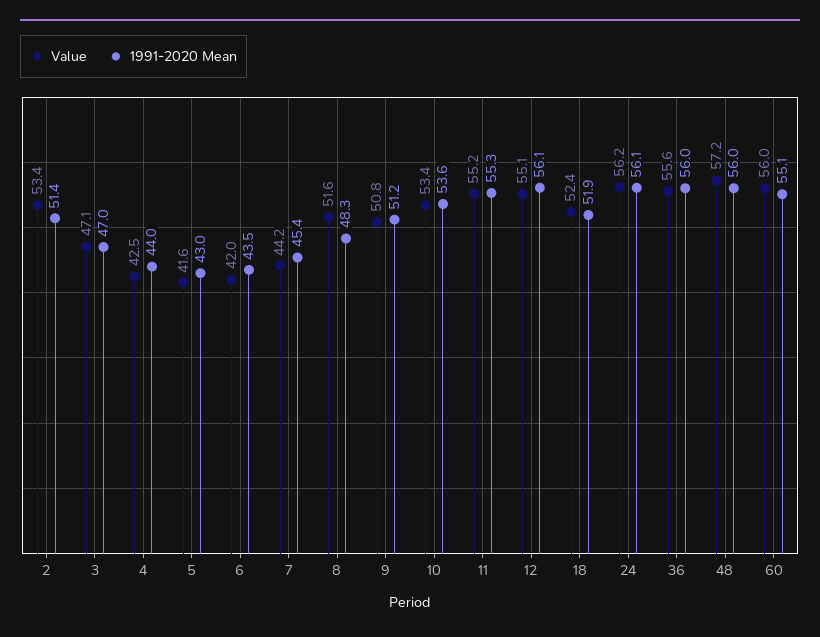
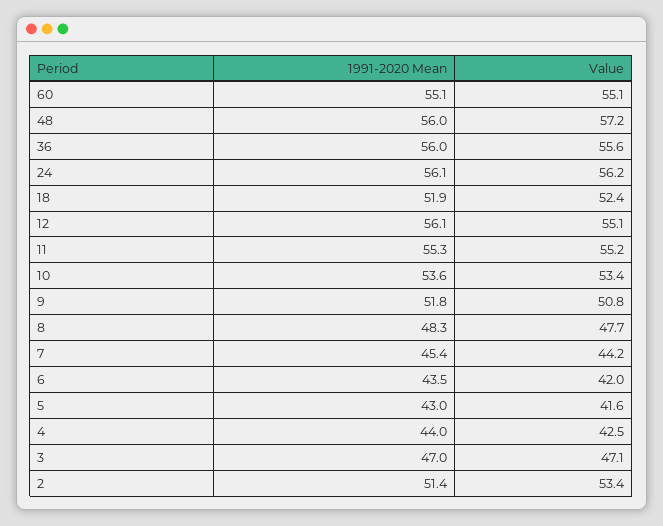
Value, 8: 51.6 -> 47.7
1991-2020 Mean, 9: 51.2 -> 51.8
Value, 60: 56 -> 55.1

